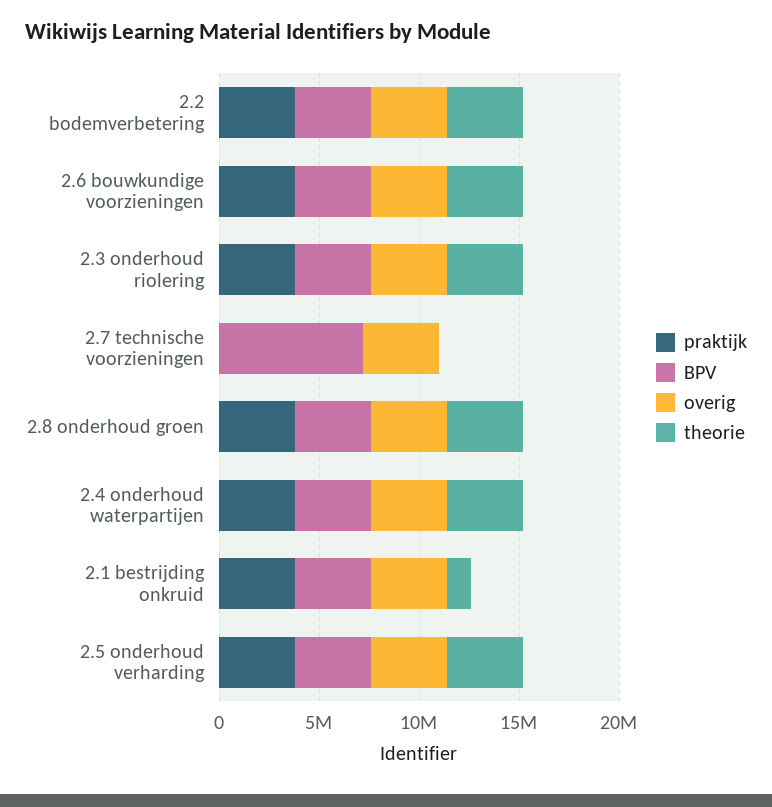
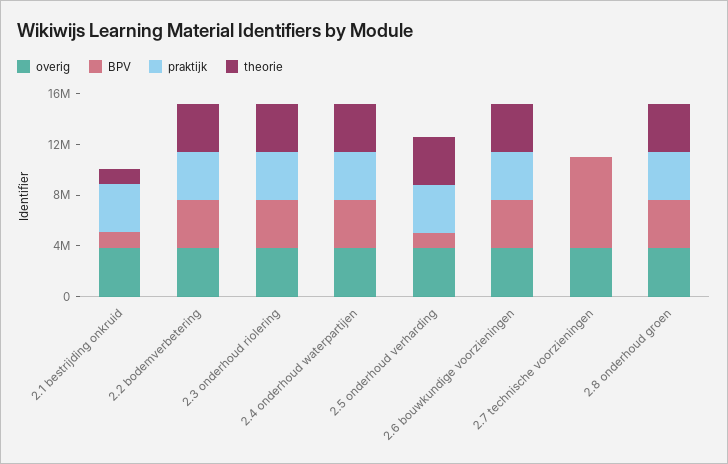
BPV, 2.1 bestrijding onkruid: 4000000 -> 1000000
BPV, 2.5 onderhoud verharding: 4000000 -> 1000000

